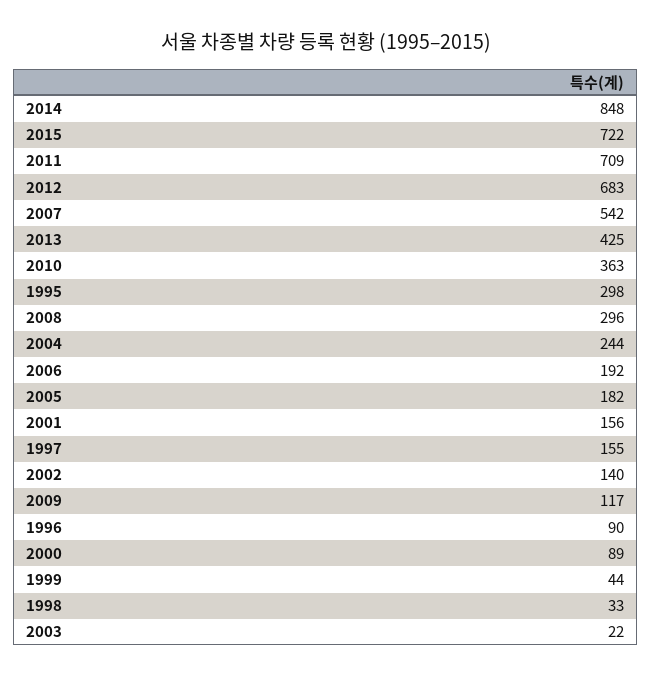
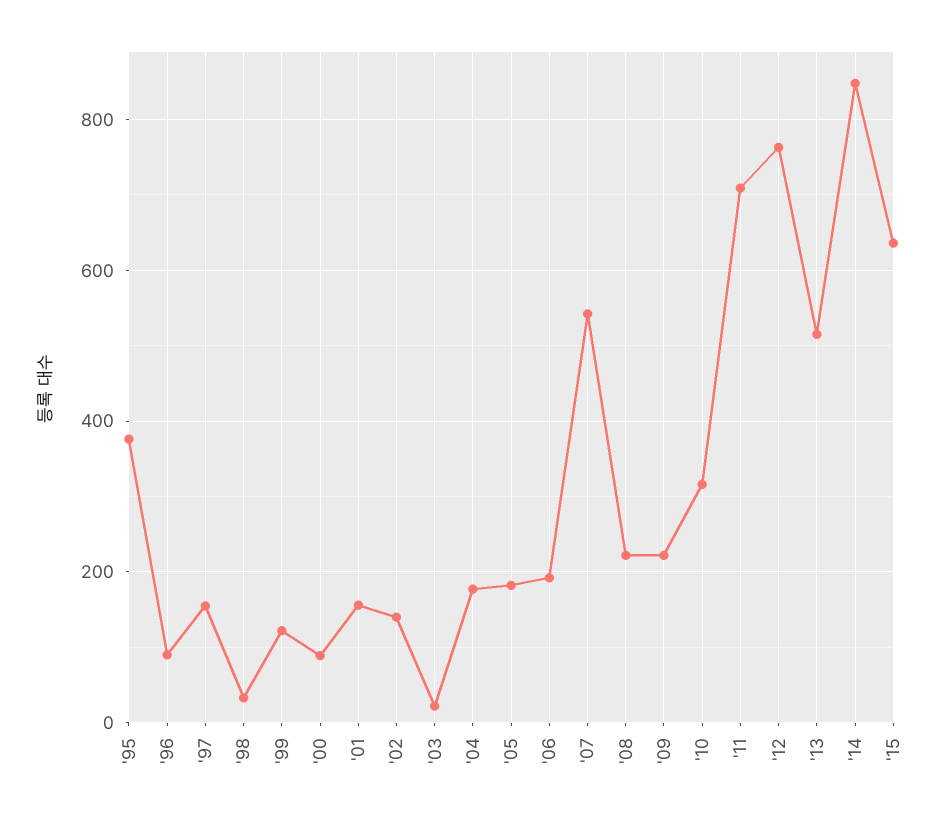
2015: 722 -> 640
2012: 683 -> 760
2013: 425 -> 520
2010: 363 -> 320
1995: 298 -> 380
2008: 296 -> 220
2004: 244 -> 180
2009: 117 -> 220
1999: 44 -> 120

